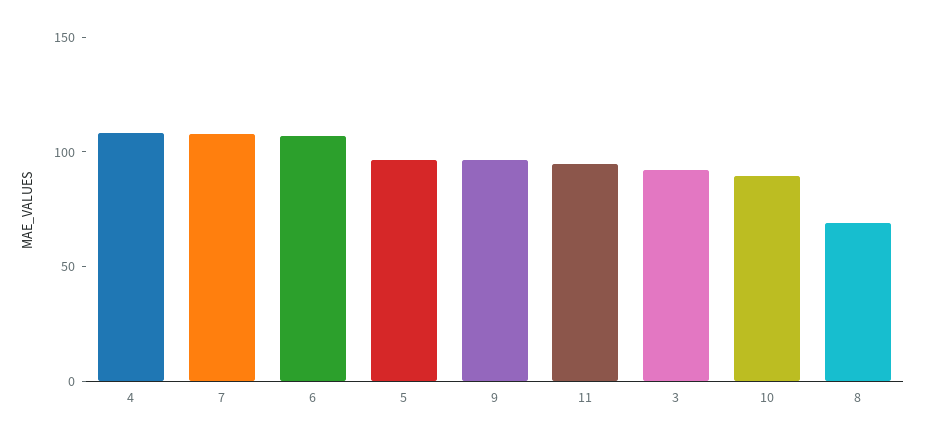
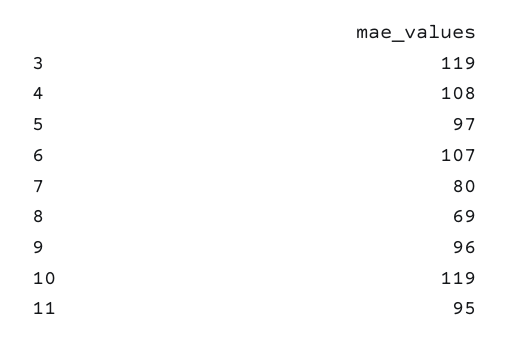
7: 110 -> 80
3: 90 -> 119
10: 90 -> 119

